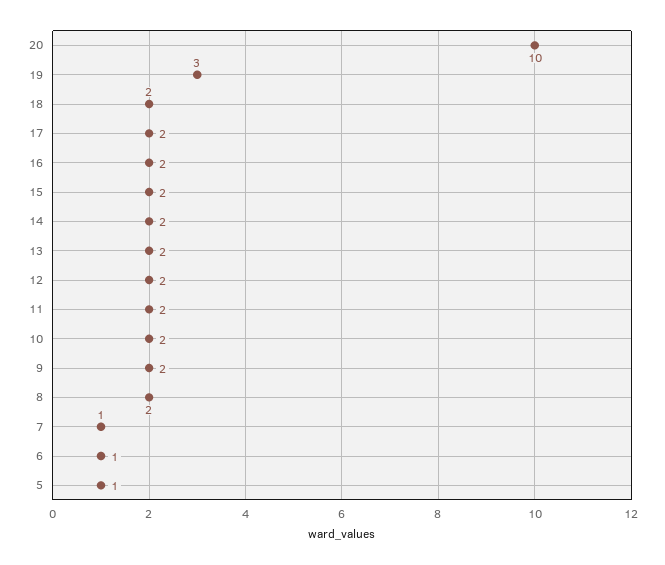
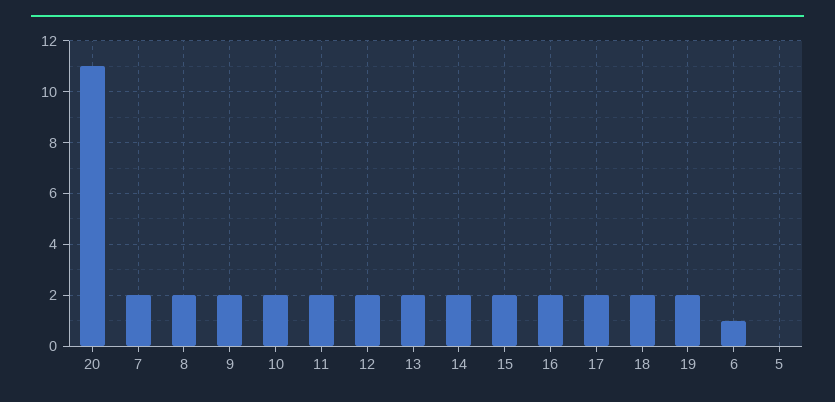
20: 10 -> 11
19: 3 -> 2
7: 1 -> 2
5: 1 -> 0

